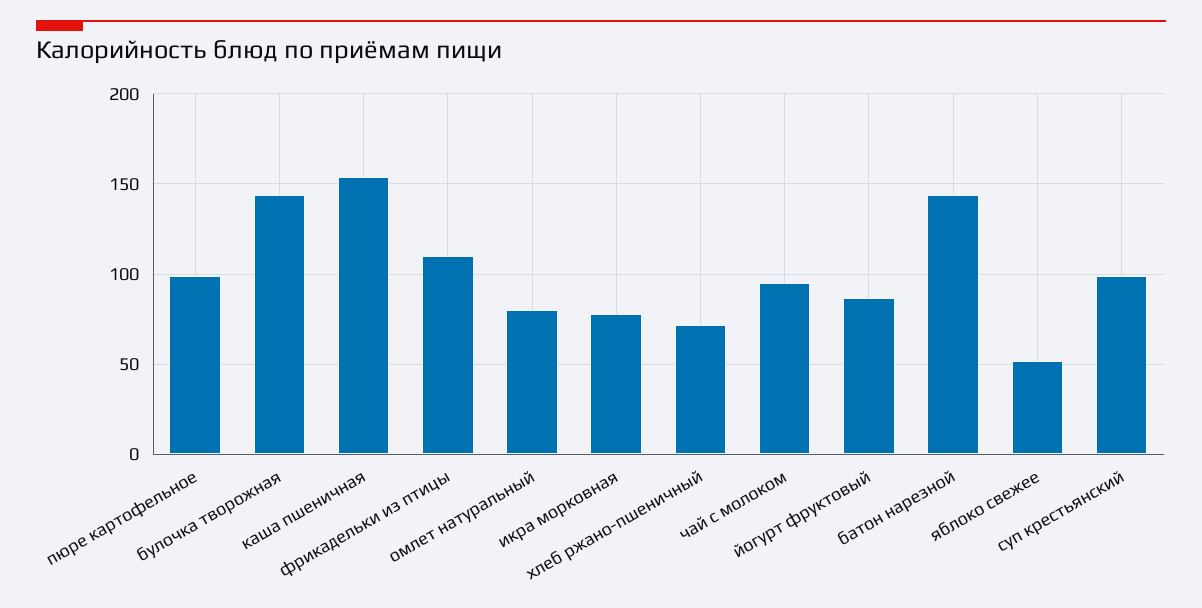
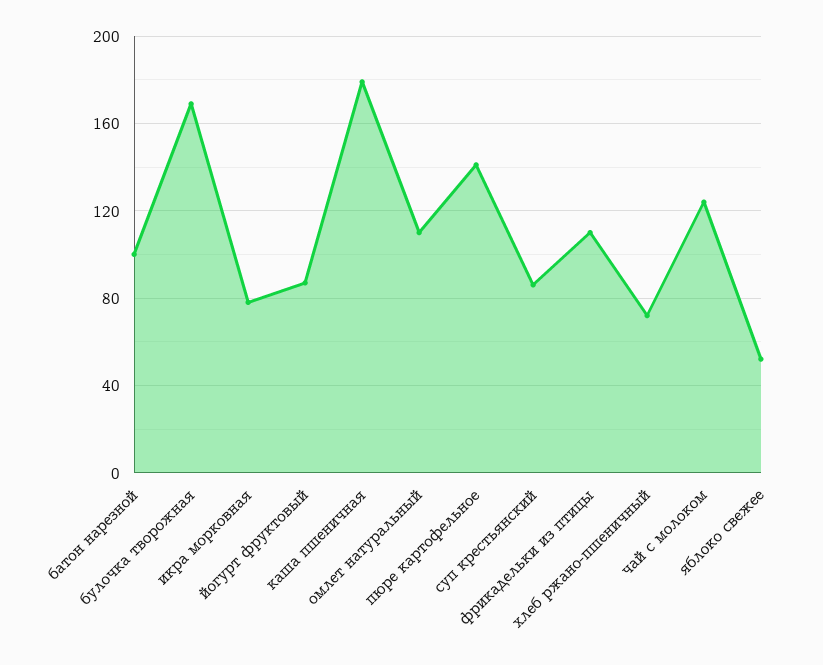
пюре картофельное: 100 -> 140
булочка творожная: 145 -> 170
каша пшеничная: 155 -> 180
омлет натуральный: 80 -> 110
чай с молоком: 95 -> 125
батон нарезной: 145 -> 100
суп крестьянский: 100 -> 85

